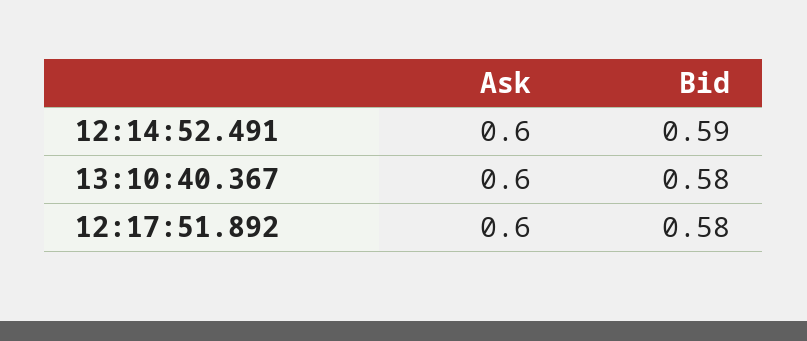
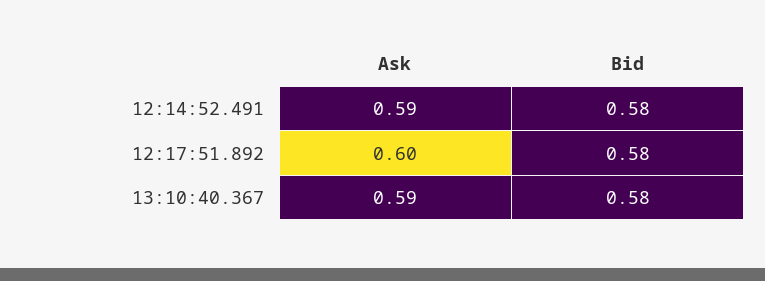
Ask, 12:14:52.491: 0.6 -> 0.59
Bid, 12:14:52.491: 0.59 -> 0.58
Ask, 13:10:40.367: 0.6 -> 0.59

